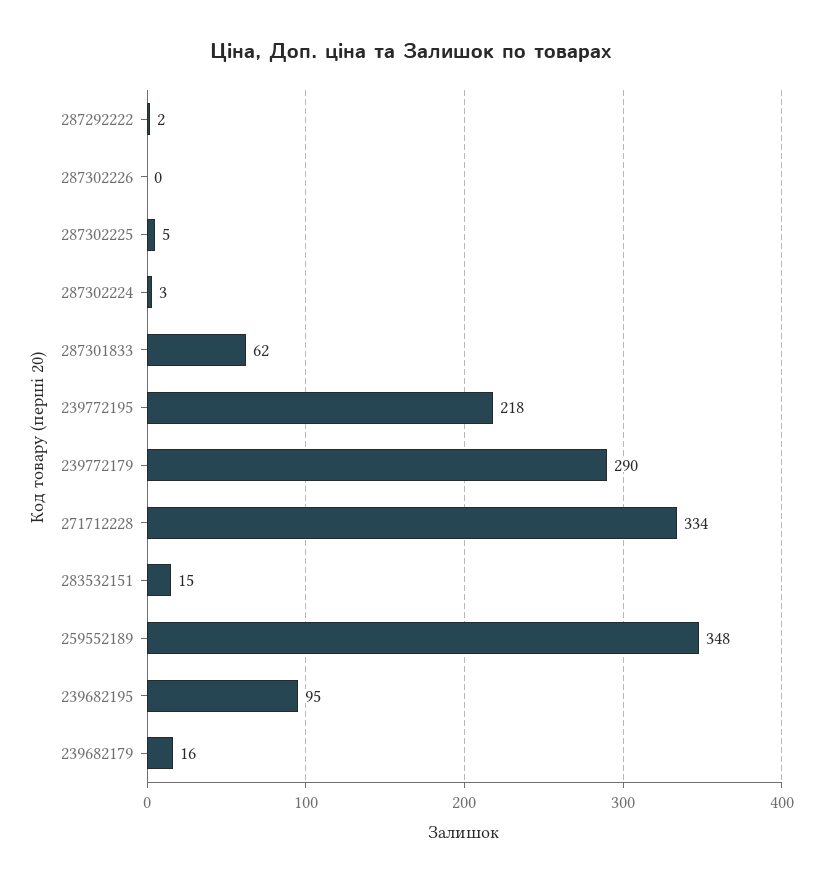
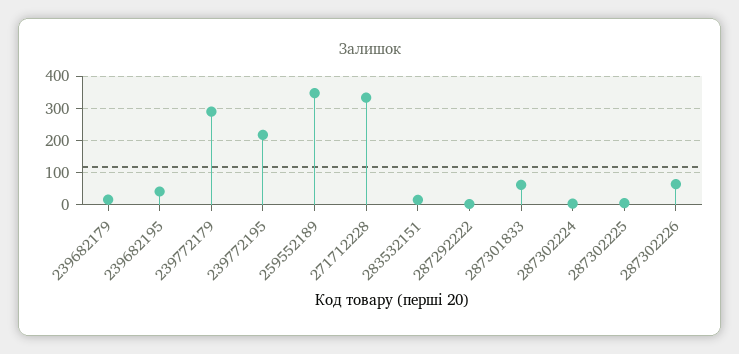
287302226: 0 -> 60
239682195: 95 -> 40

